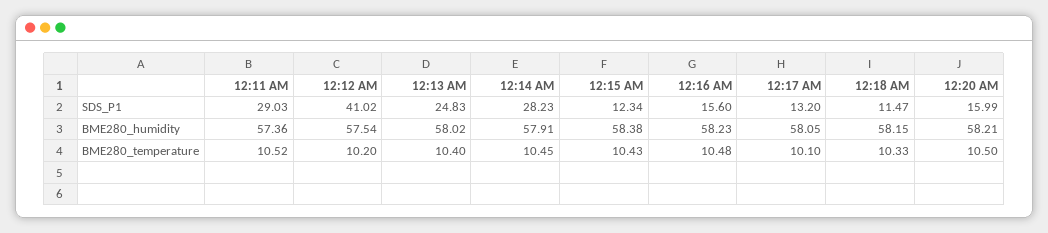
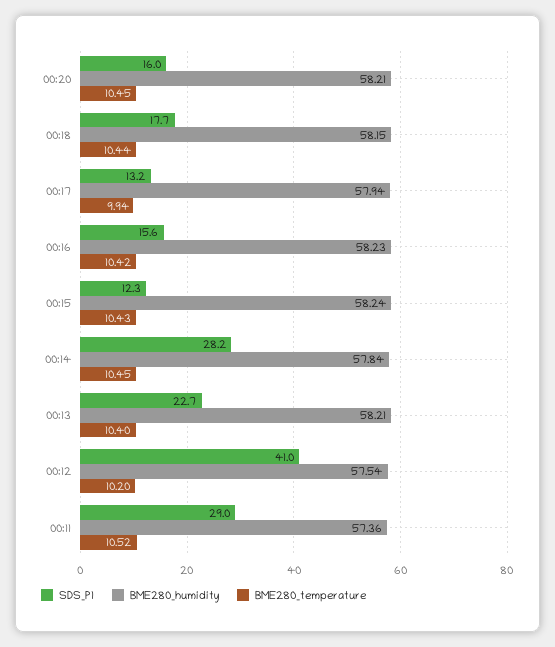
SDS_P1, 12:13 AM: 24.83 -> 22.7
SDS_P1, 12:18 AM: 11.47 -> 17.7
BME280_humidity, 12:13 AM: 58.02 -> 58.21
BME280_humidity, 12:14 AM: 57.91 -> 57.84
BME280_humidity, 12:15 AM: 58.38 -> 58.24
BME280_humidity, 12:17 AM: 58.05 -> 57.94
BME280_temperature, 12:16 AM: 10.48 -> 10.42
BME280_temperature, 12:17 AM: 10.1 -> 9.94
BME280_temperature, 12:18 AM: 10.33 -> 10.44
BME280_temperature, 12:20 AM: 10.5 -> 10.45

